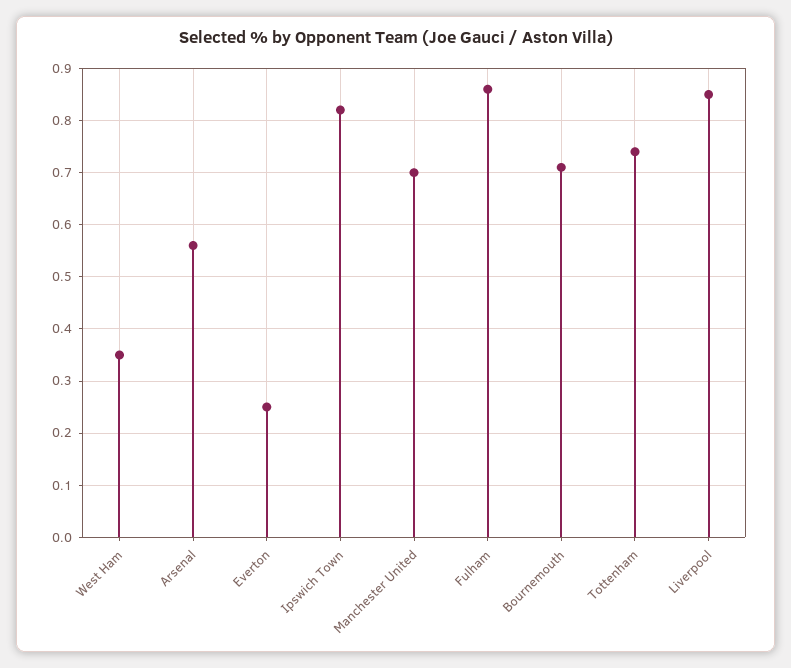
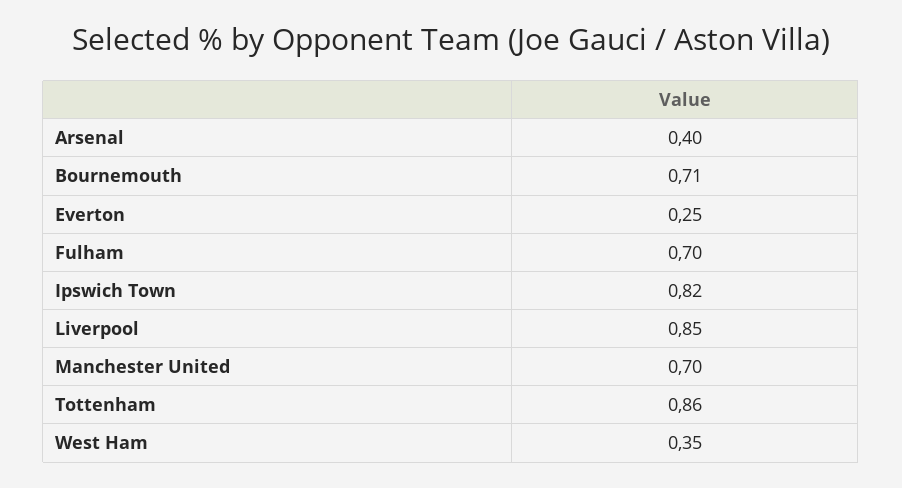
Arsenal: 0.55 -> 0.4
Fulham: 0.85 -> 0.7
Tottenham: 0.75 -> 0.86

